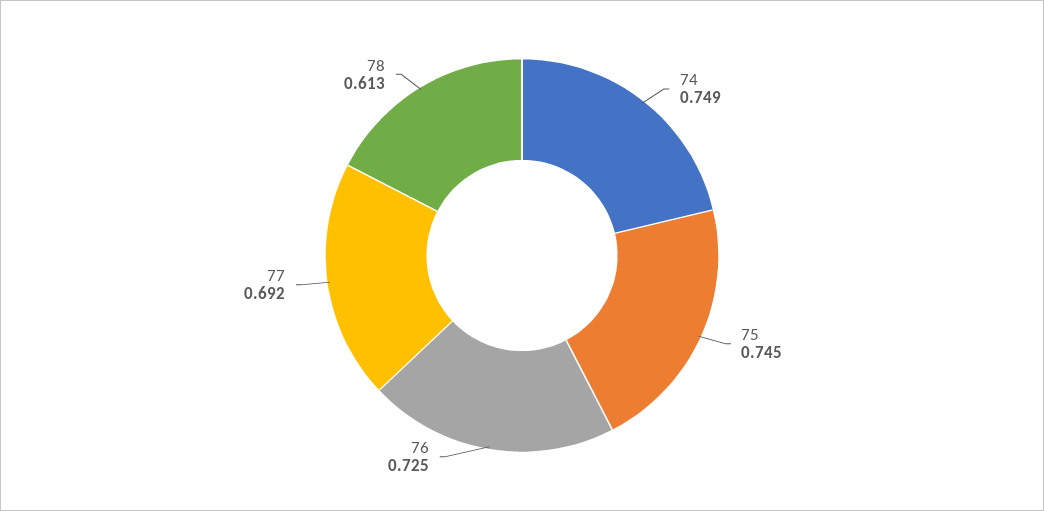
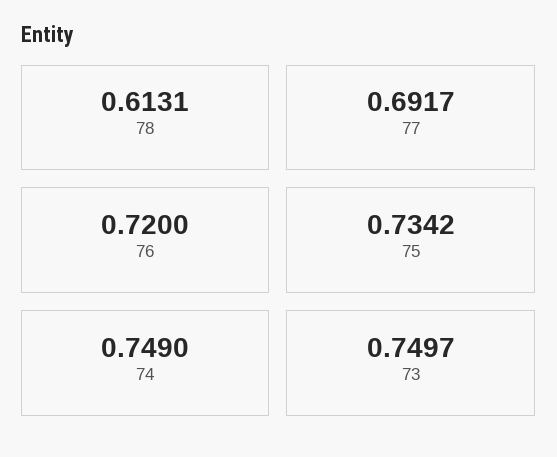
75: 0.745 -> 0.7342
76: 0.725 -> 0.72
73: none -> 0.7497

